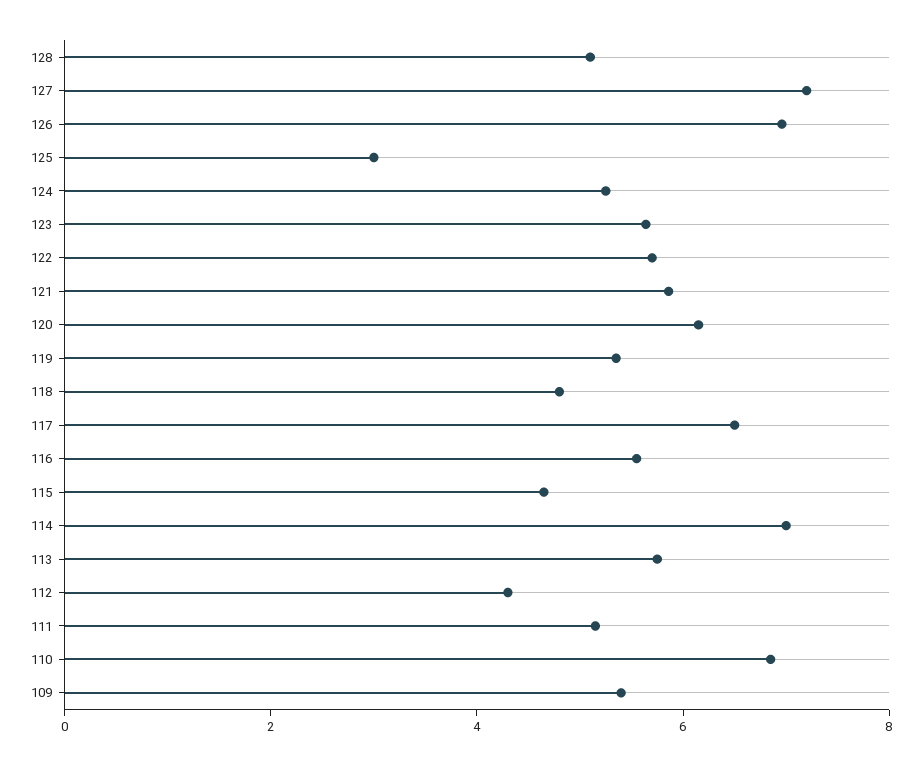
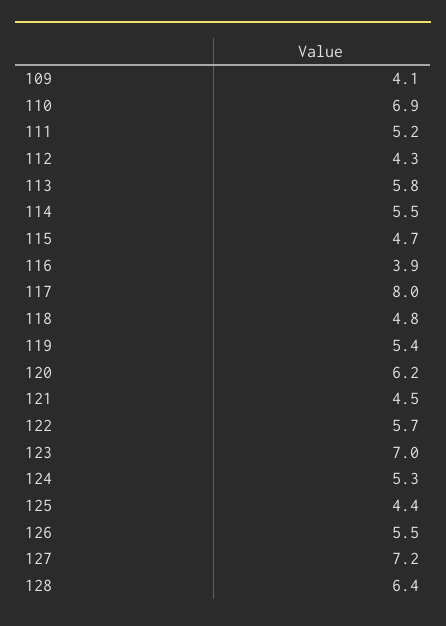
128: 5 -> 6.4
126: 7 -> 5.5
125: 3 -> 4.4
123: 5.5 -> 7
121: 6 -> 4.5
117: 6.5 -> 8
116: 5.5 -> 3.9
114: 7 -> 5.5
109: 5.5 -> 4.1

